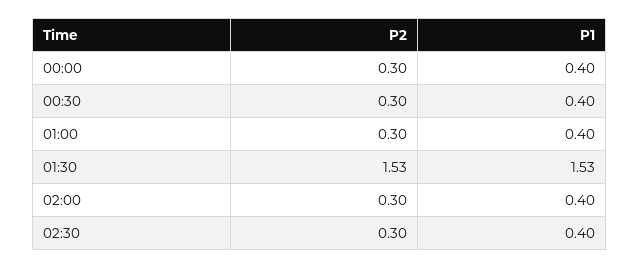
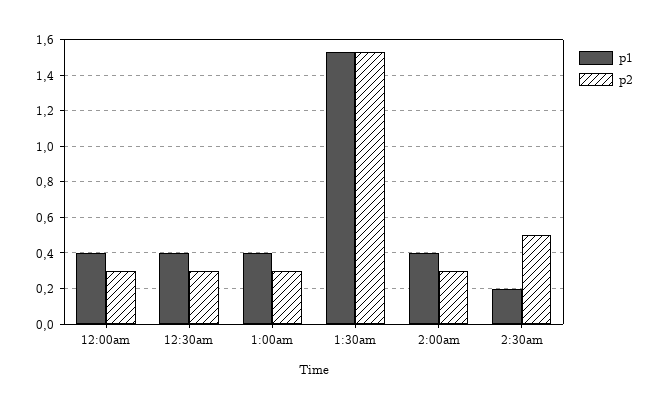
P2, 02:30: 0.3 -> 0.5
P1, 02:30: 0.4 -> 0.2

